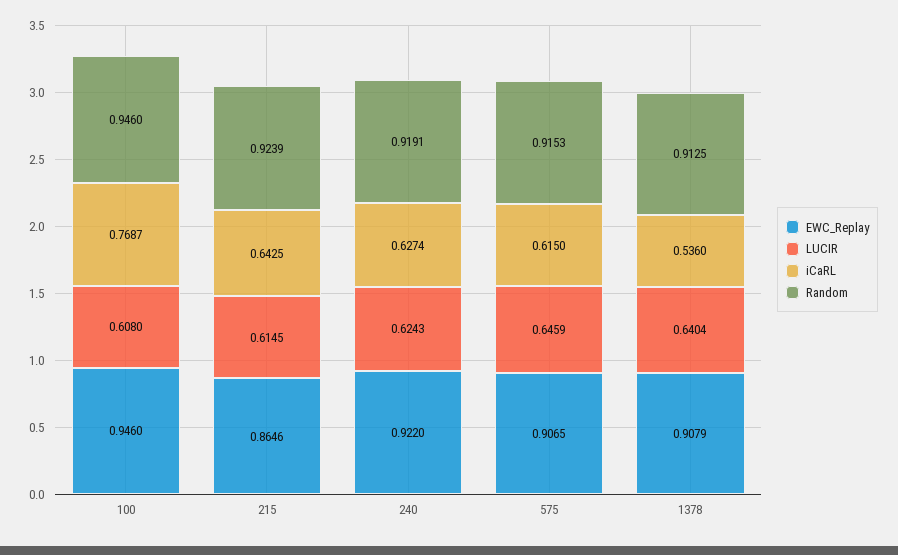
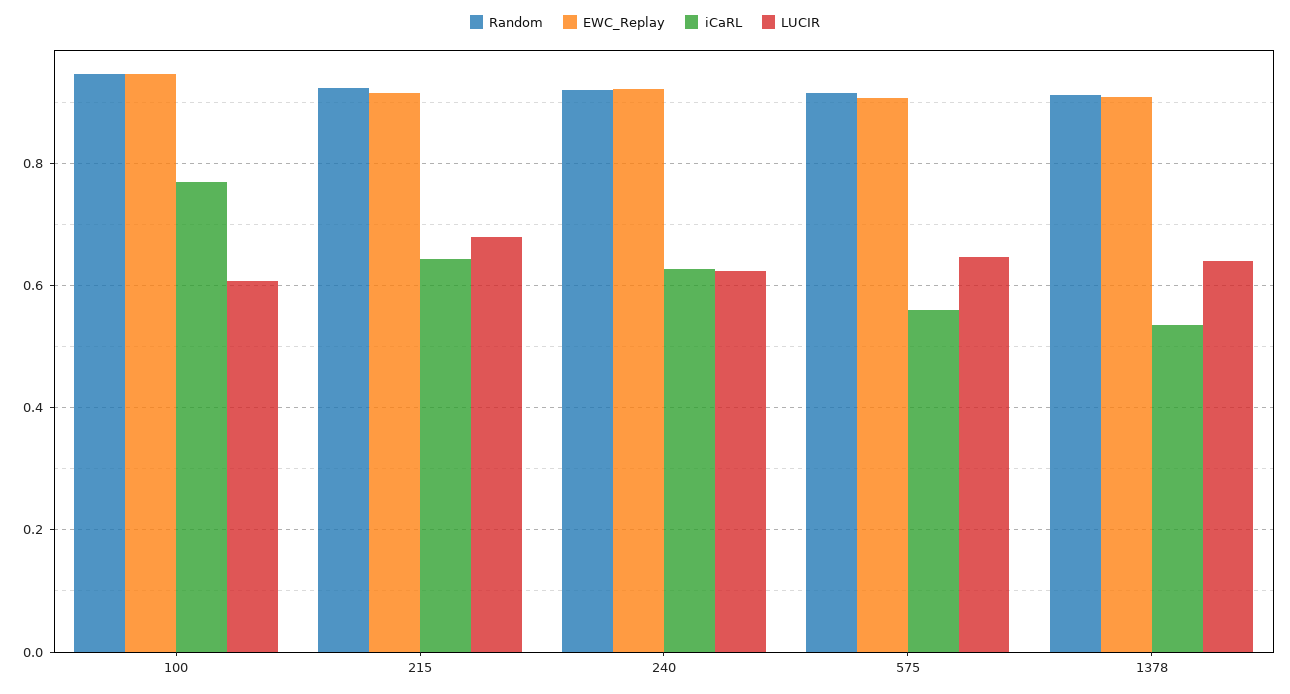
EWC_Replay, 215: 0.8646 -> 0.92
LUCIR, 215: 0.6145 -> 0.68
iCaRL, 575: 0.615 -> 0.56

